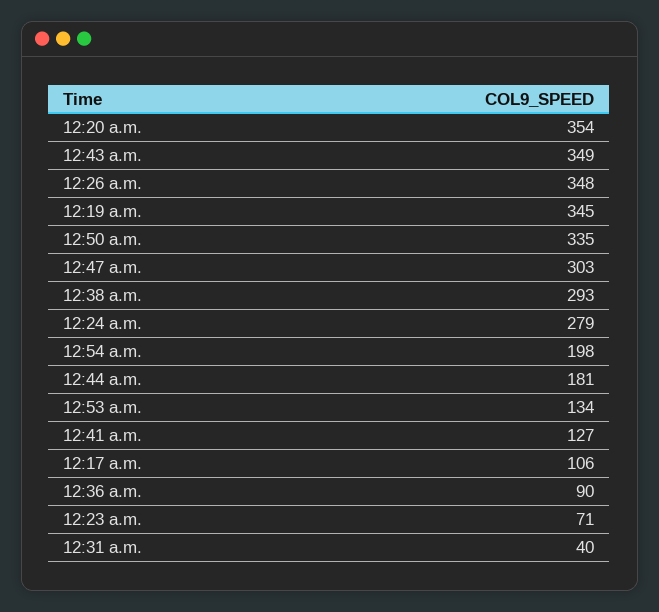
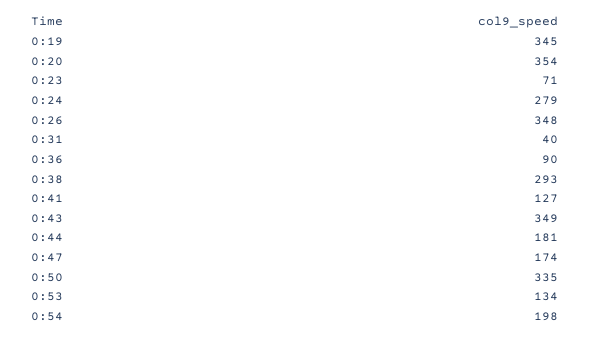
12:47 a.m.: 303 -> 174
12:17 a.m.: 106 -> none

